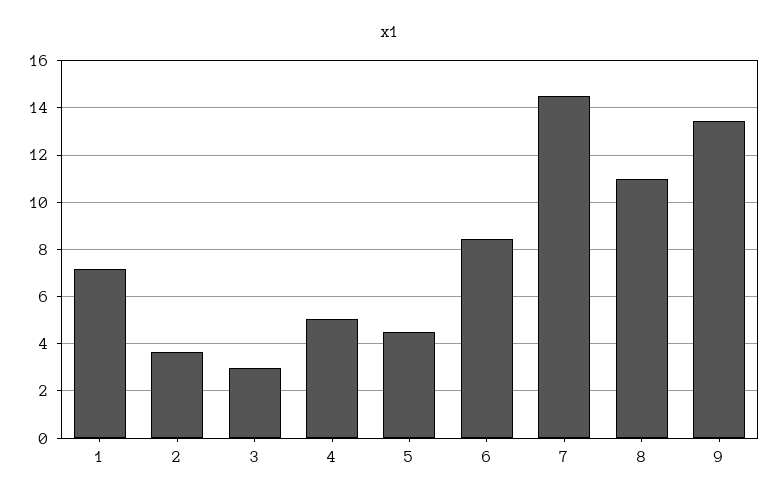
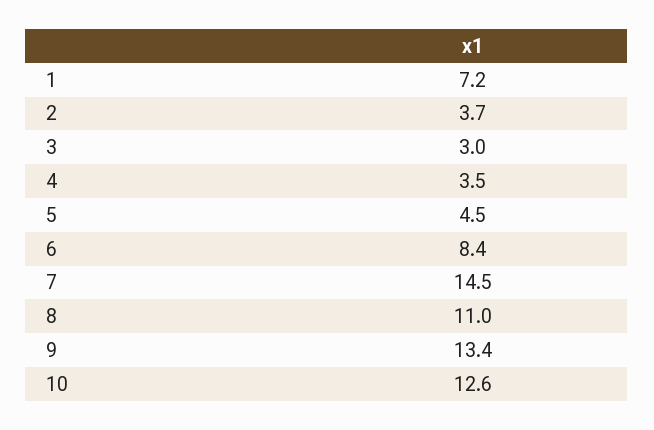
4: 5 -> 3.5
10: none -> 12.6

